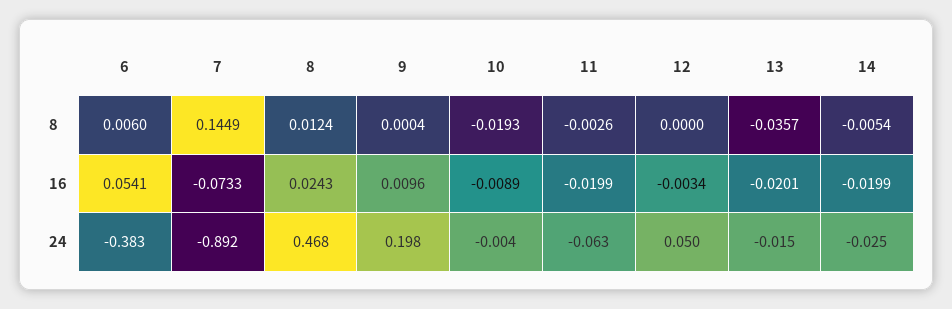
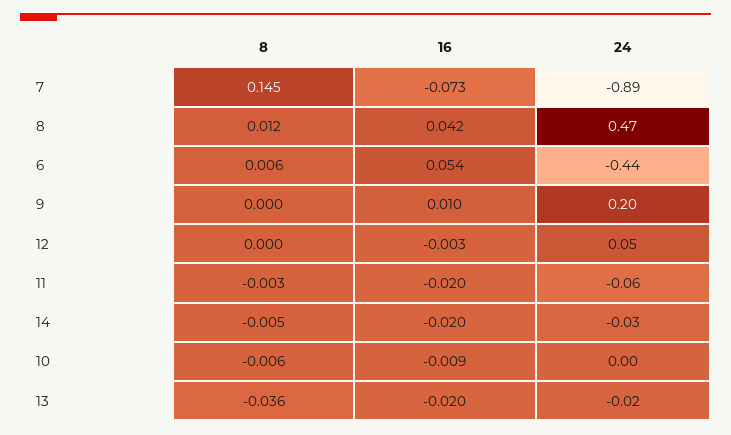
10, 8: -0.0193 -> -0.006
8, 16: 0.0243 -> 0.042
6, 24: -0.383 -> -0.44

